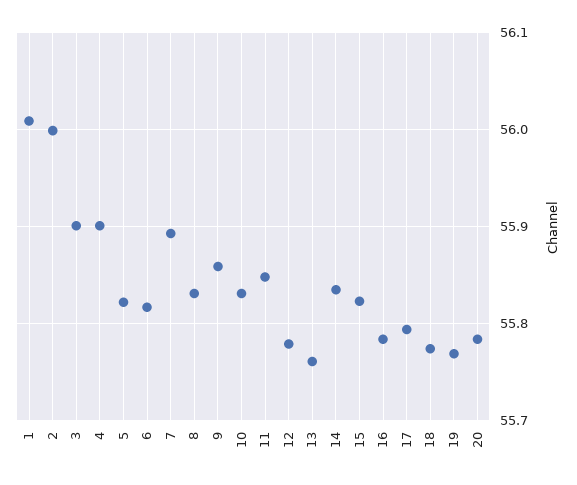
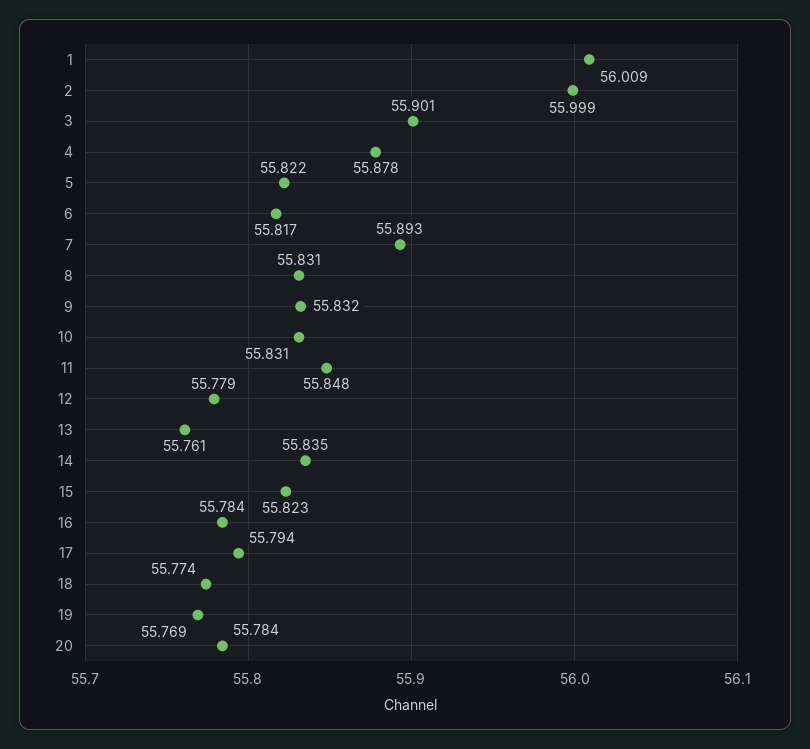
4: 55.9 -> 55.878
9: 55.86 -> 55.832

